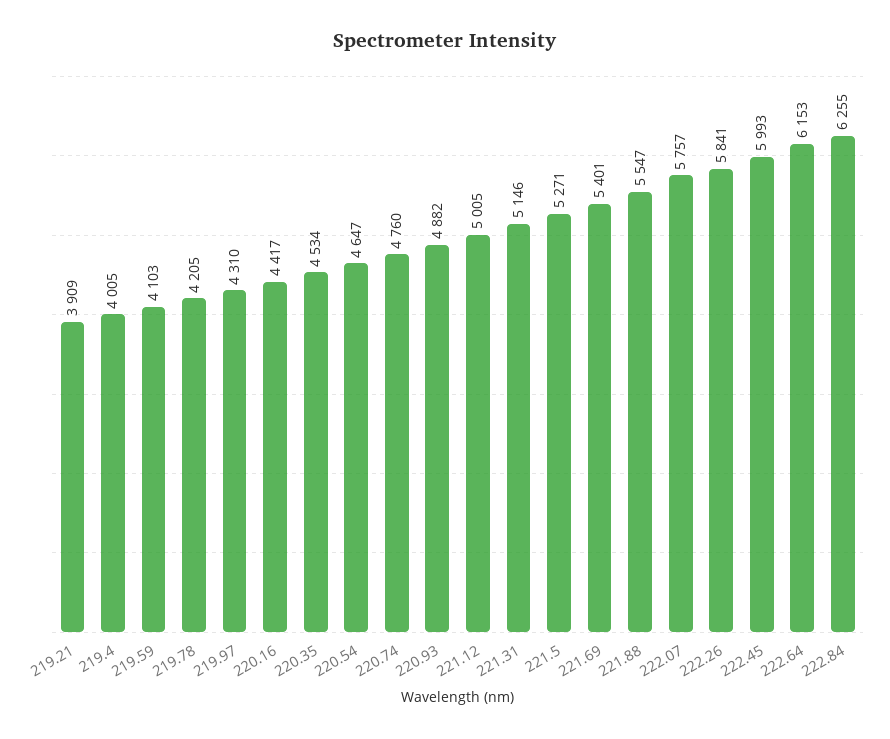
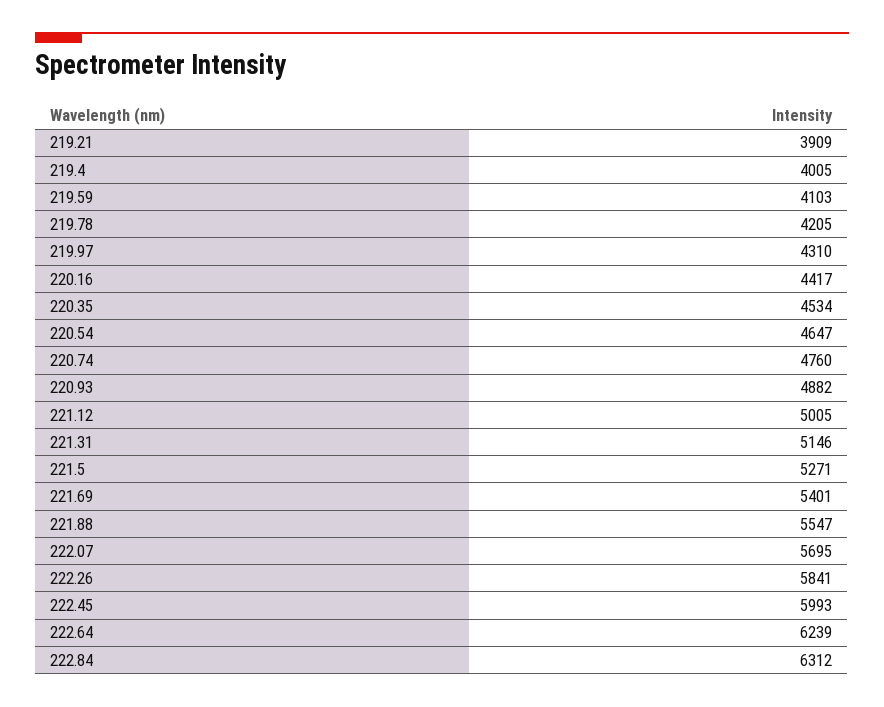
222.07: 5757 -> 5695
222.64: 6153 -> 6239
222.84: 6255 -> 6312

